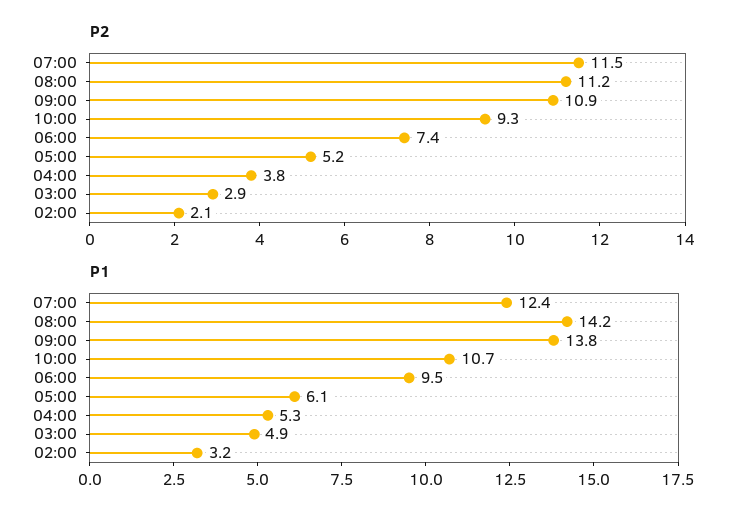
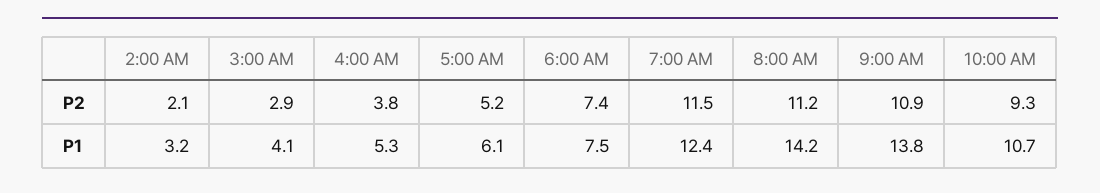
P1, 06:00: 9.5 -> 7.5
P1, 03:00: 4.9 -> 4.1

